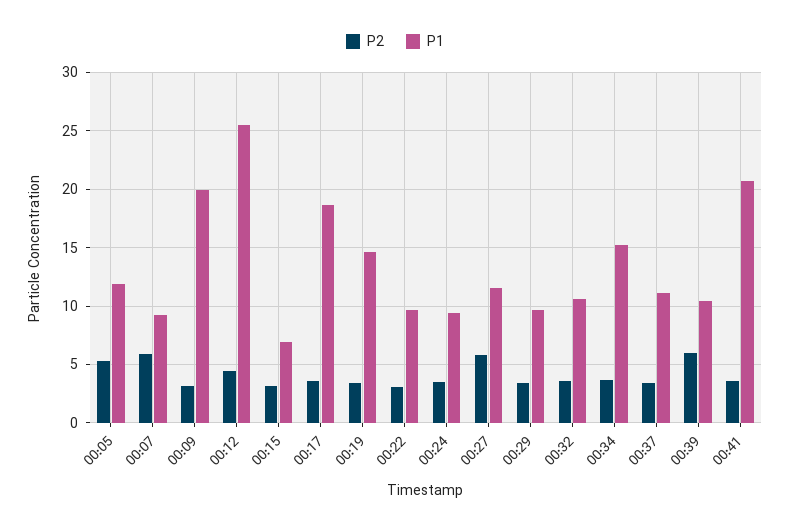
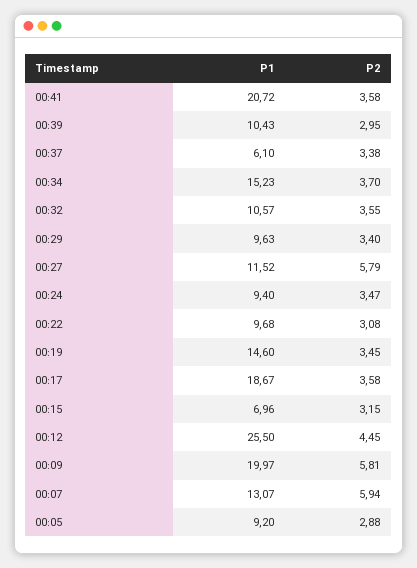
P2, 00:05: 5 -> 2.88
P1, 00:05: 12 -> 9.2
P1, 00:07: 9 -> 13.07
P2, 00:09: 3 -> 5.81
P1, 00:37: 11 -> 6.1
P2, 00:39: 6 -> 2.95

